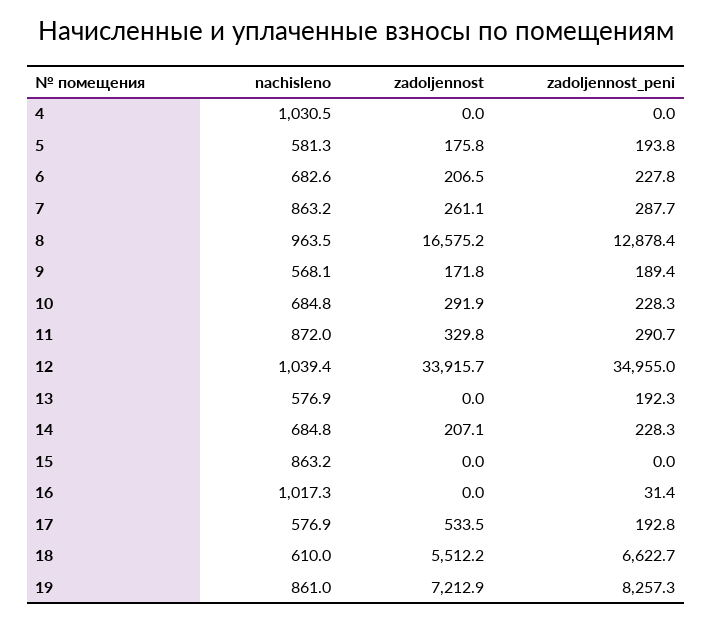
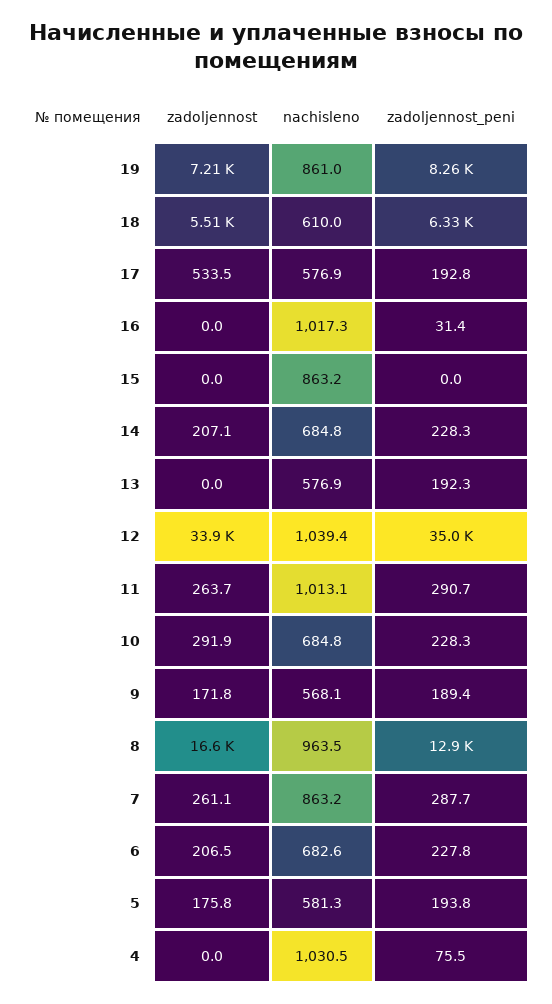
zadoljennost_peni, 4: 0 -> 75.5
nachisleno, 11: 872 -> 1013.1
zadoljennost, 11: 329.8 -> 263.7
zadoljennost_peni, 18: 6622.7 -> 6330

